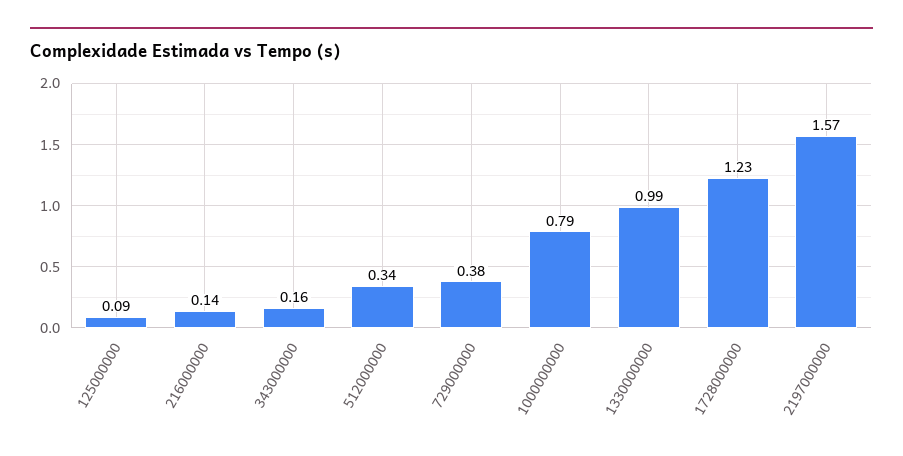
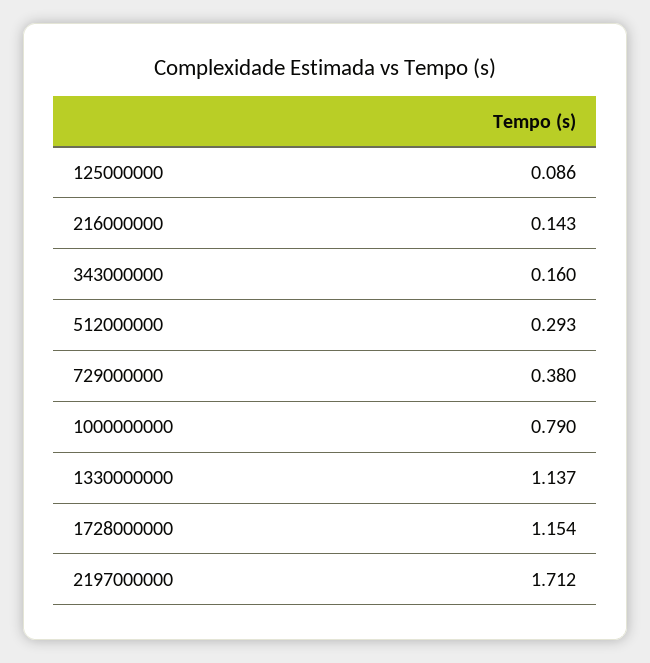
512000000: 0.34 -> 0.293
1330000000: 0.99 -> 1.137
1728000000: 1.23 -> 1.154
2197000000: 1.57 -> 1.712

